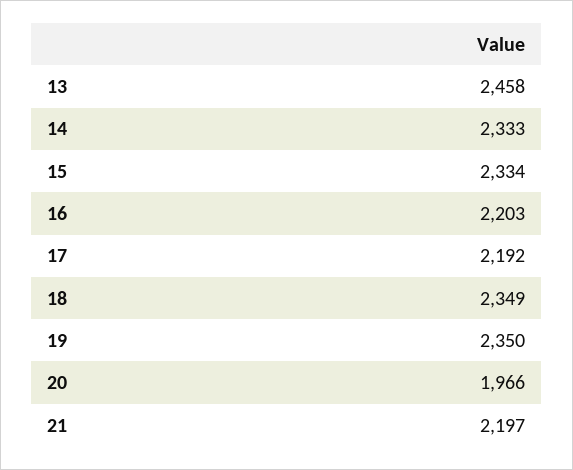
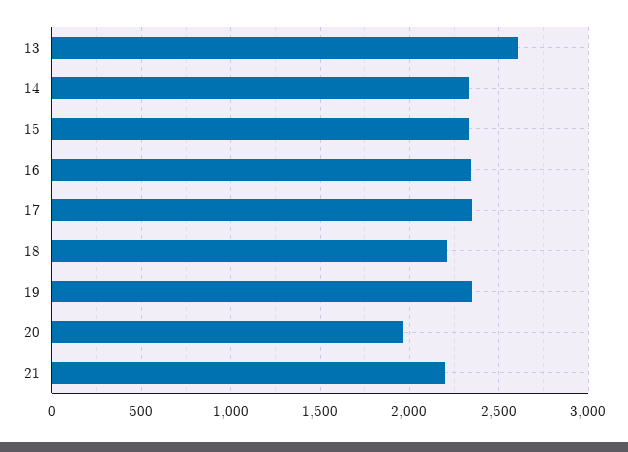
13: 2458 -> 2600
16: 2203 -> 2350
17: 2192 -> 2350
18: 2349 -> 2200

